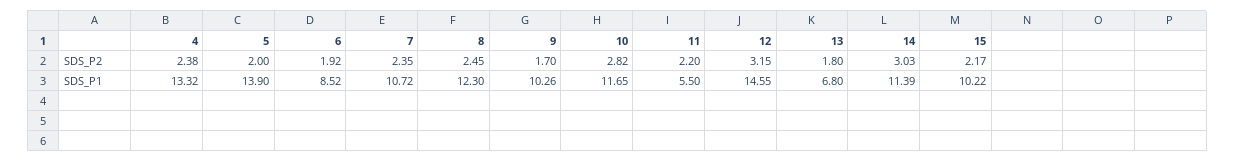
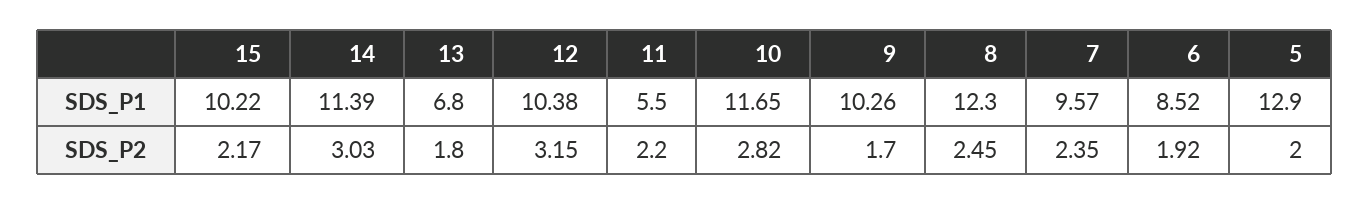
4, SDS_P2: 2.38 -> none
4, SDS_P1: 13.32 -> none
5, SDS_P1: 13.9 -> 12.9
7, SDS_P1: 10.72 -> 9.57
12, SDS_P1: 14.55 -> 10.38

